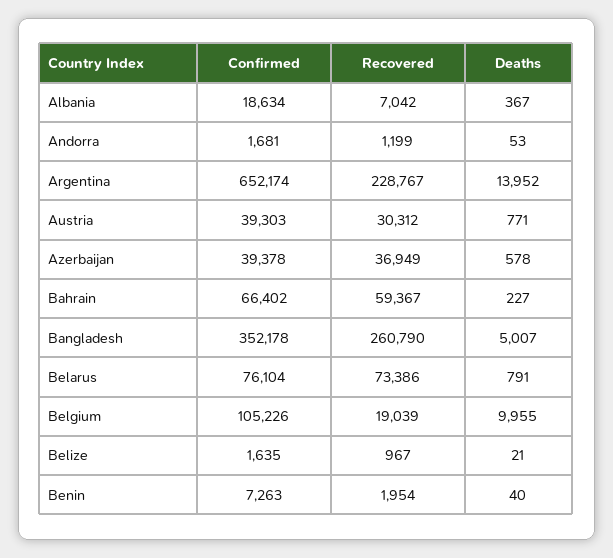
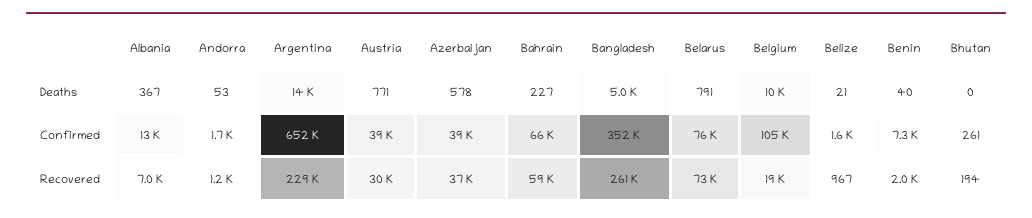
Confirmed, Albania: 18634 -> 13000
Deaths, Bhutan: none -> 0
Confirmed, Bhutan: none -> 261
Recovered, Bhutan: none -> 194

